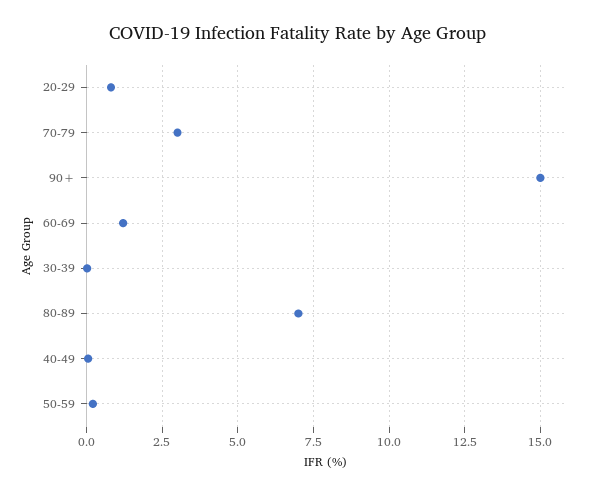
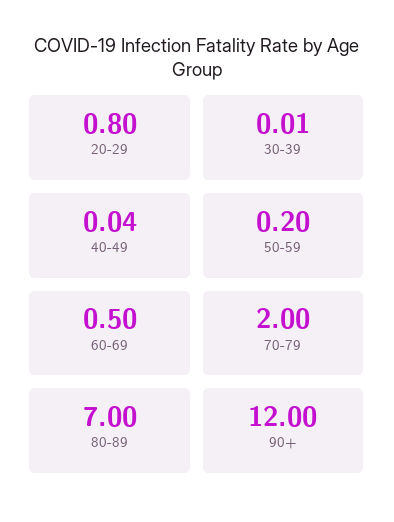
70-79: 3 -> 2
90+: 15 -> 12
60-69: 1.25 -> 0.5

